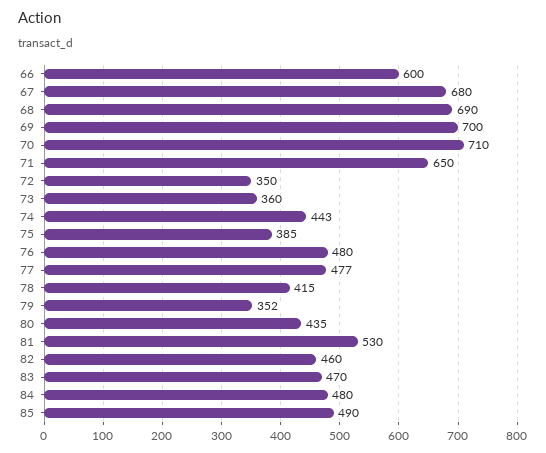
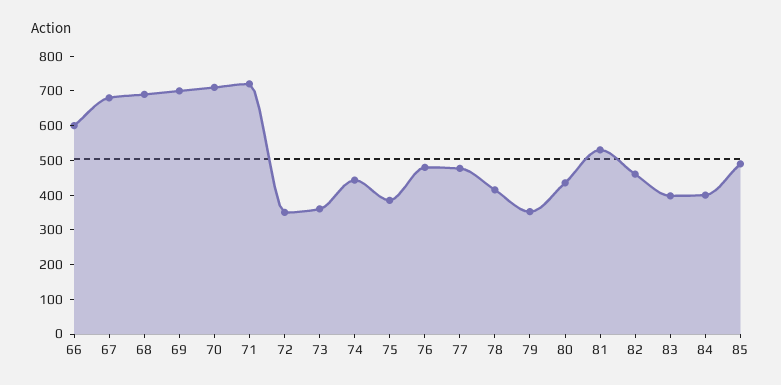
71: 650 -> 725
83: 470 -> 400
84: 480 -> 400

